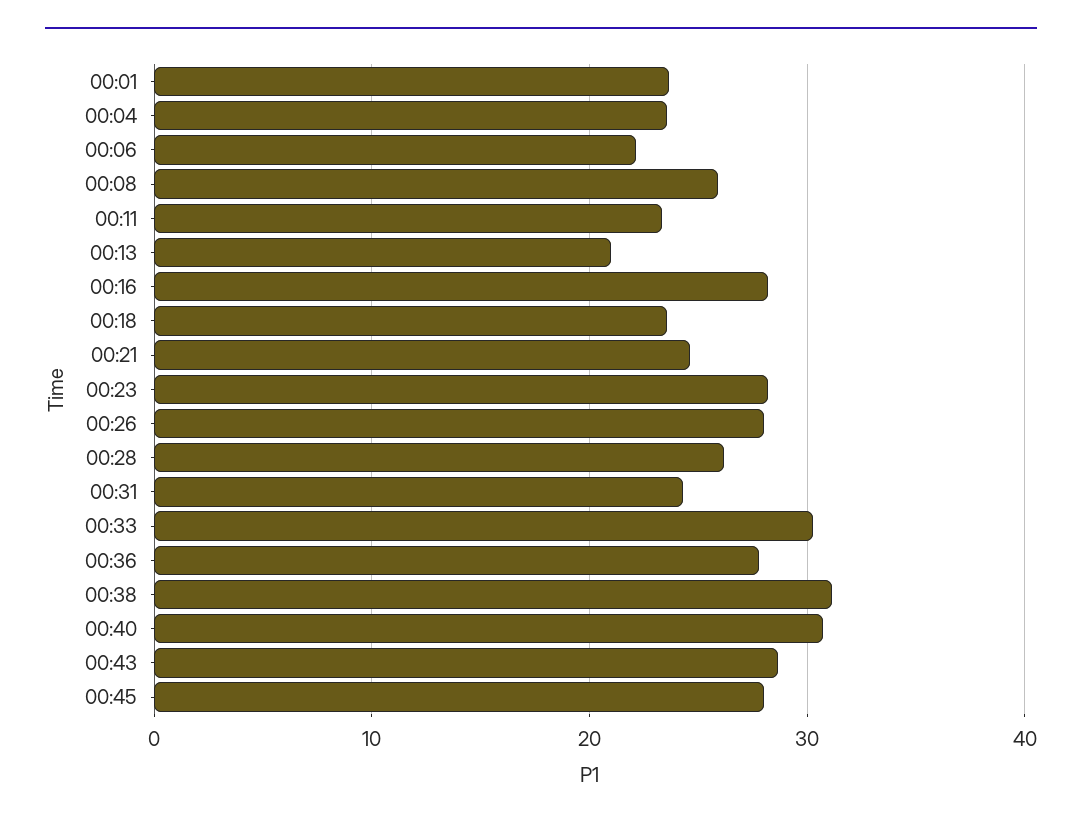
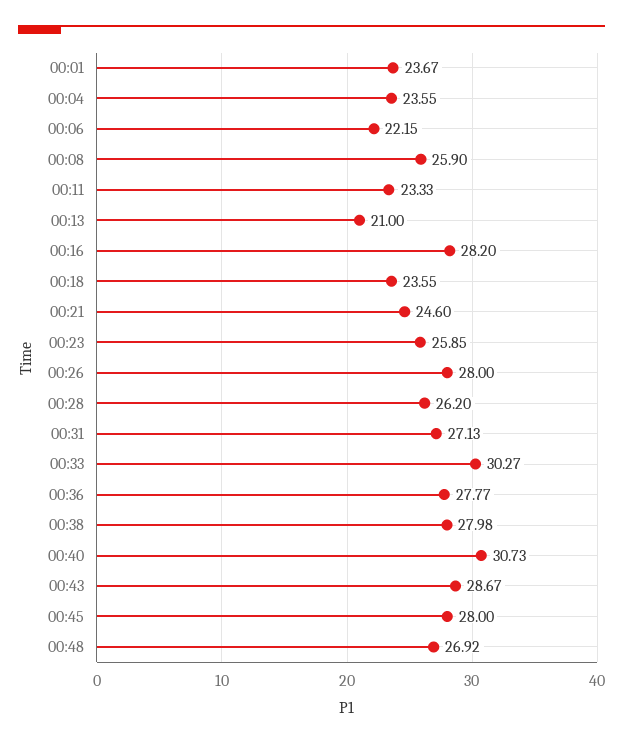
00:23: 28 -> 25.85
00:31: 24 -> 27.13
00:38: 31 -> 27.98
00:48: none -> 26.92

